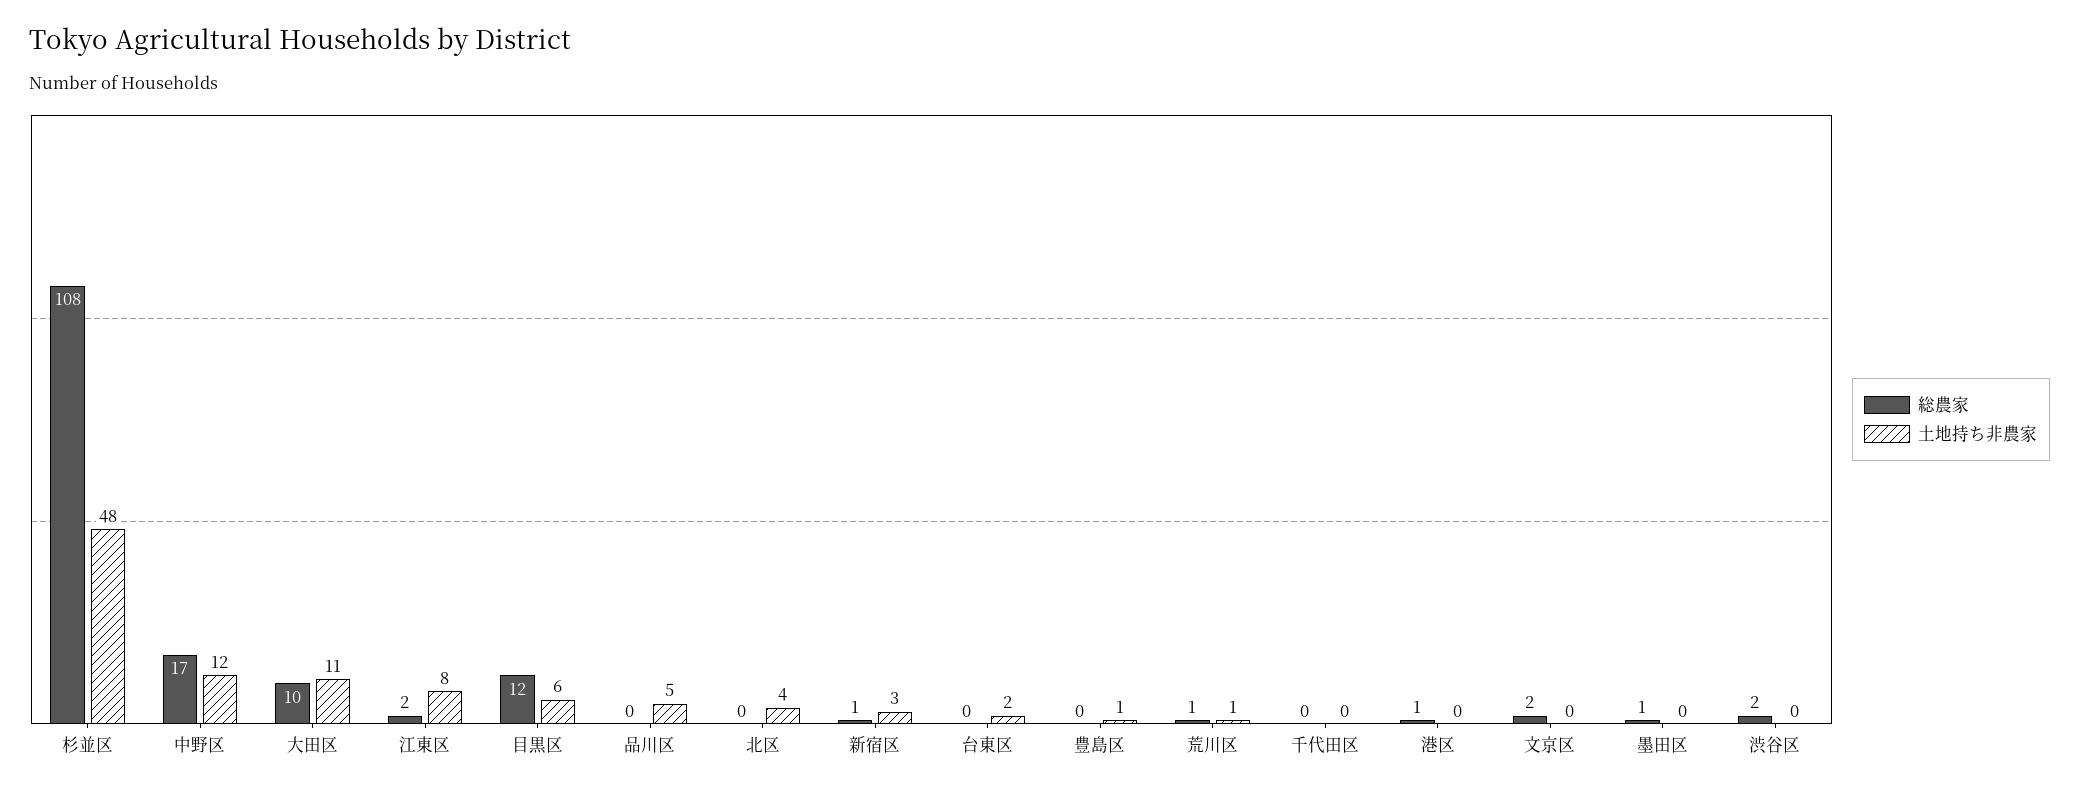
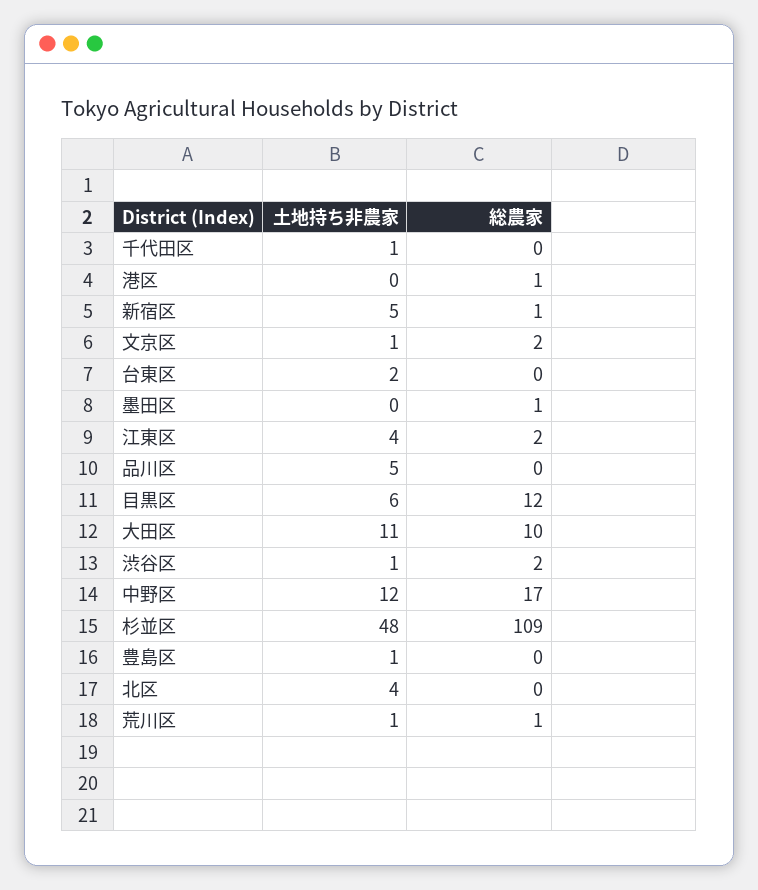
総農家, 杉並区: 108 -> 109
土地持ち非農家, 江東区: 8 -> 4
土地持ち非農家, 新宿区: 3 -> 5
土地持ち非農家, 千代田区: 0 -> 1
土地持ち非農家, 文京区: 0 -> 1
土地持ち非農家, 渋谷区: 0 -> 1

